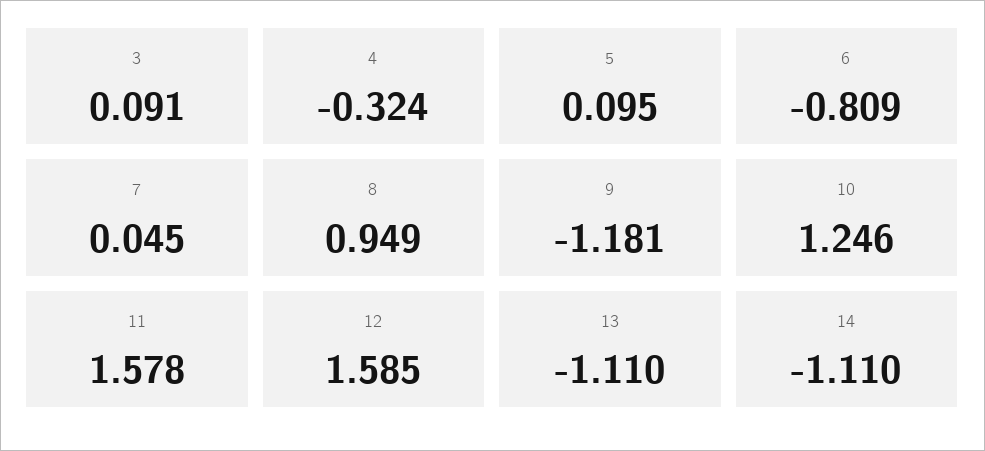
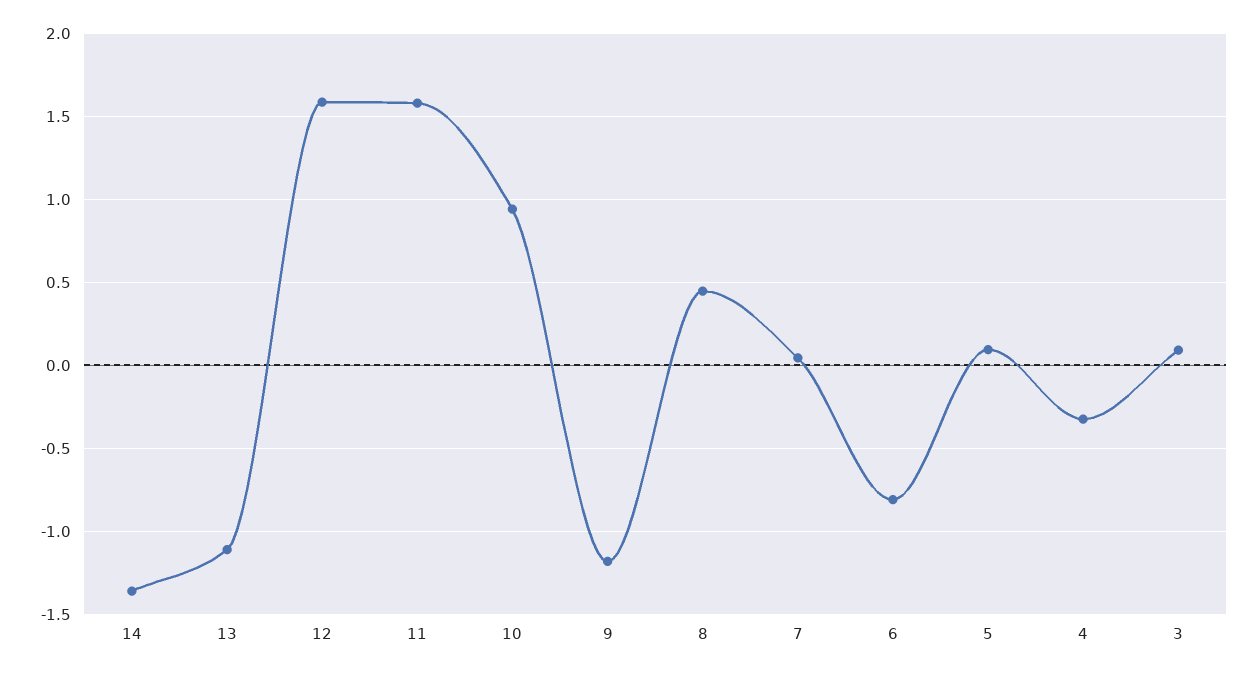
8: 0.949 -> 0.45
10: 1.246 -> 0.95
14: -1.11 -> -1.35

